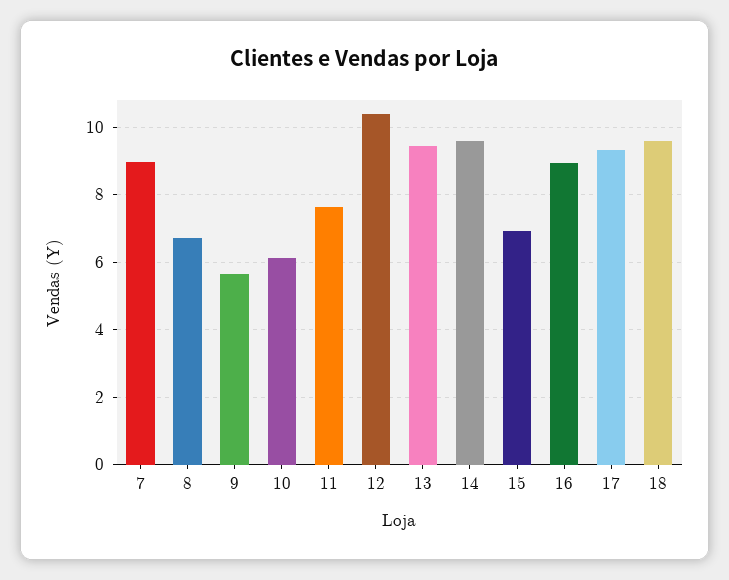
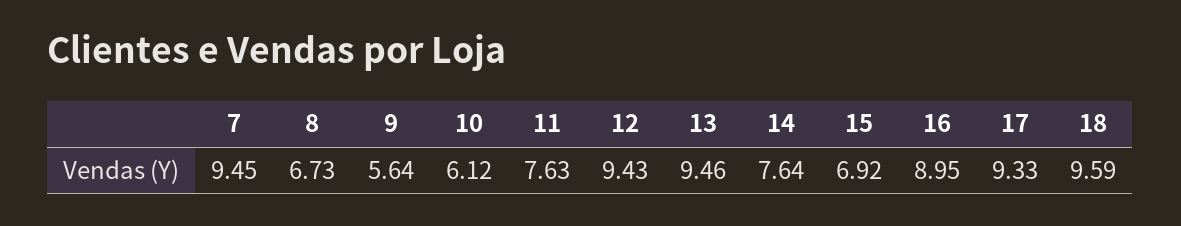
7: 9 -> 9.45
12: 10.4 -> 9.43
14: 9.6 -> 7.64

